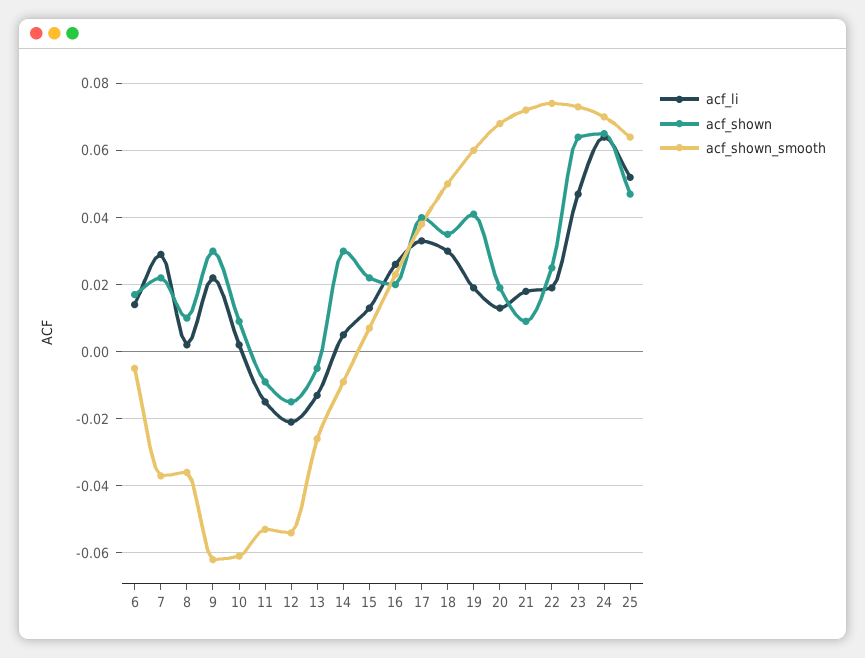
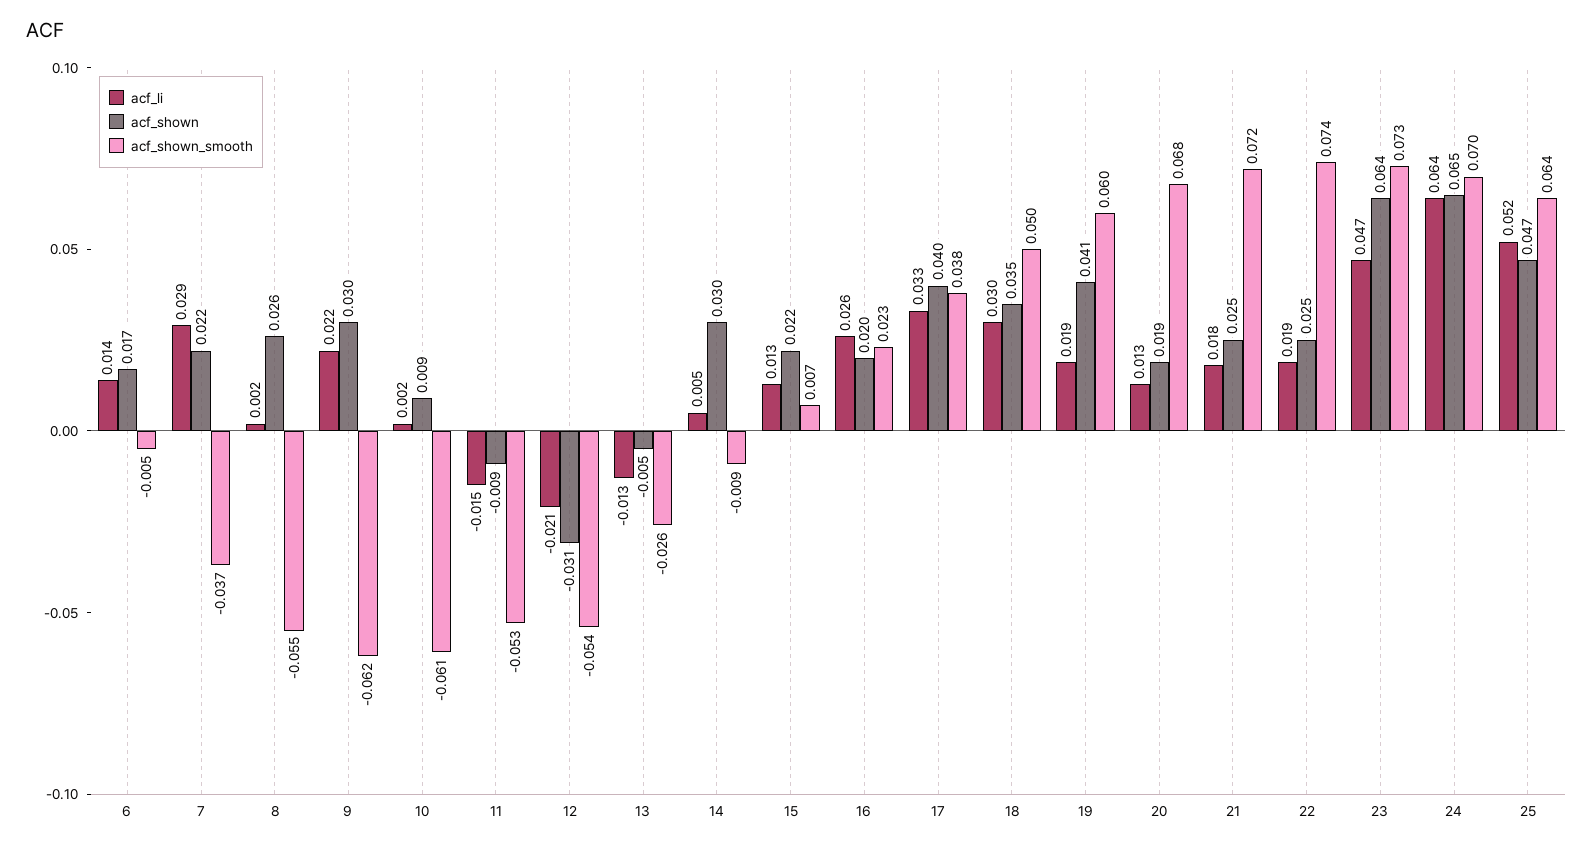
acf_shown, 8: 0.01 -> 0.026
acf_shown_smooth, 8: -0.035 -> -0.055
acf_shown, 12: -0.015 -> -0.031
acf_shown, 21: 0.01 -> 0.025

